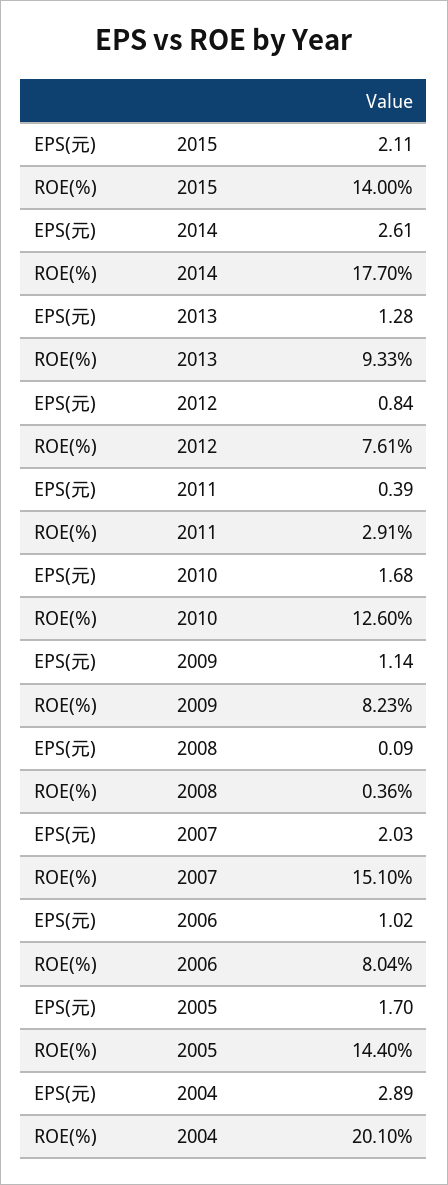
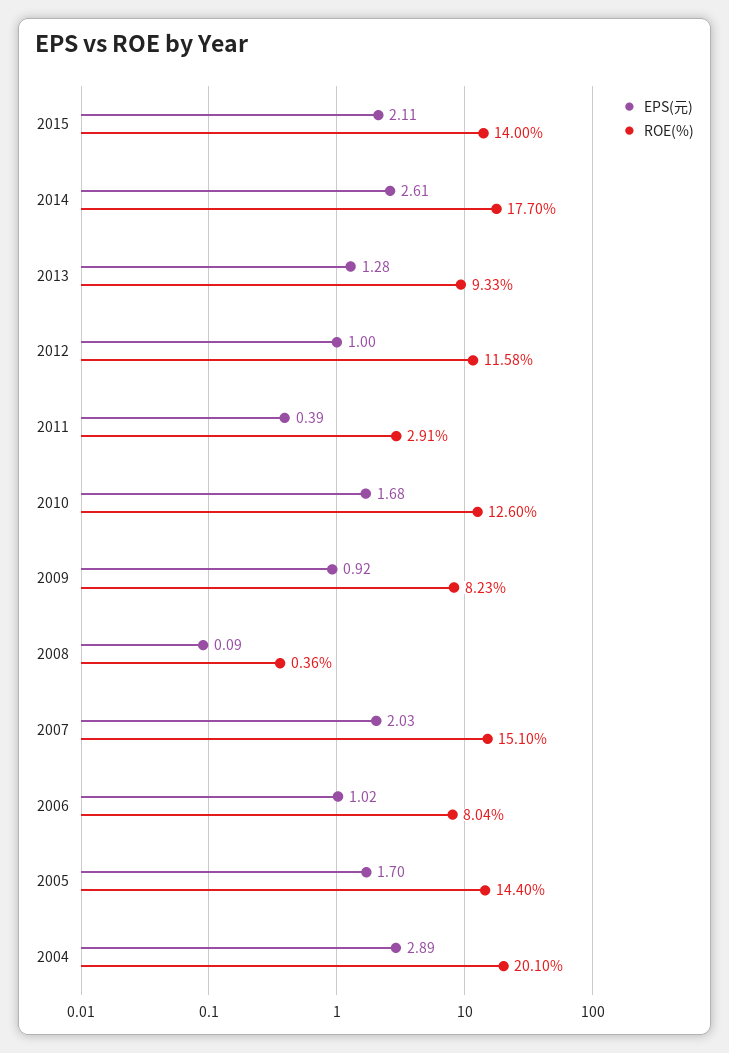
EPS(元), 2012: 0.84 -> 1
ROE(%), 2012: 7.61 -> 11.58
EPS(元), 2009: 1.14 -> 0.92

